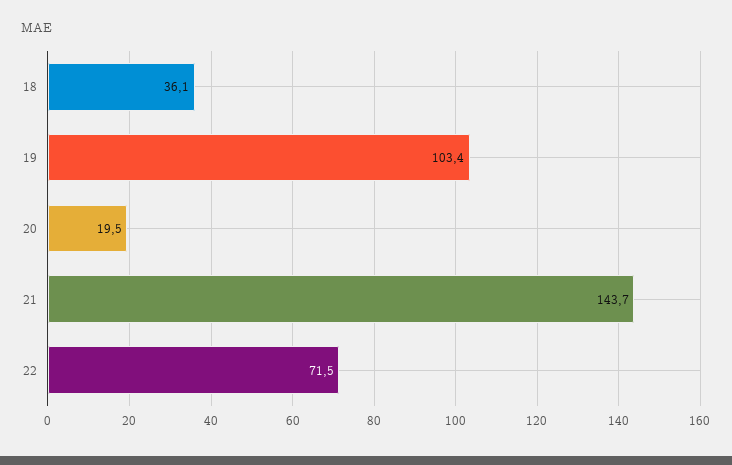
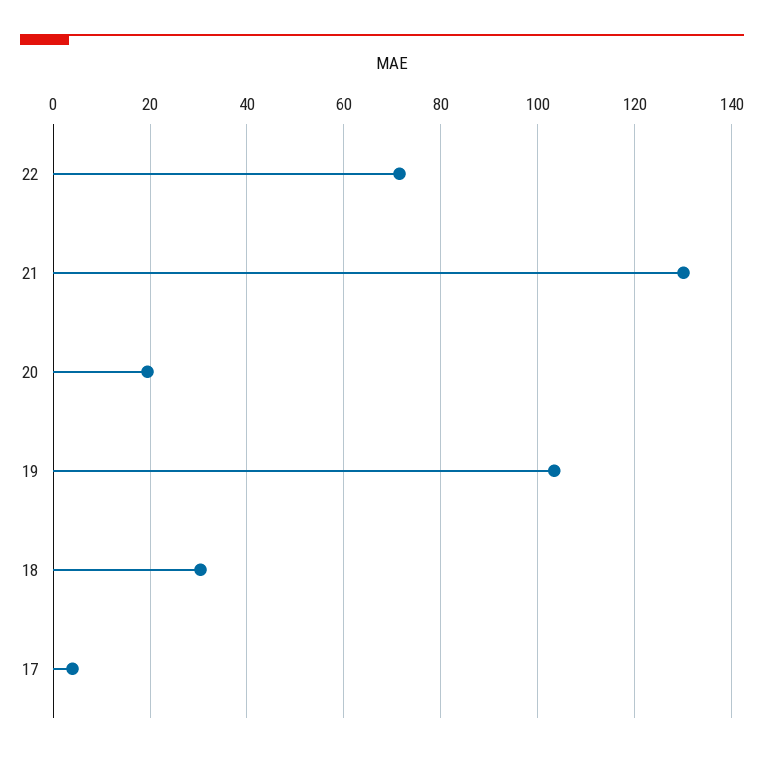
18: 36.1 -> 30
21: 143.7 -> 130
17: none -> 4

